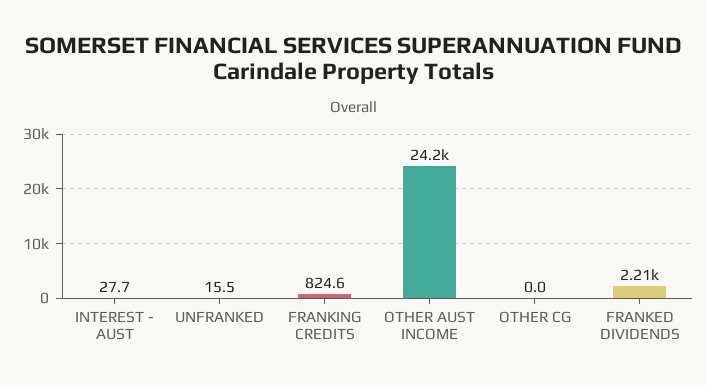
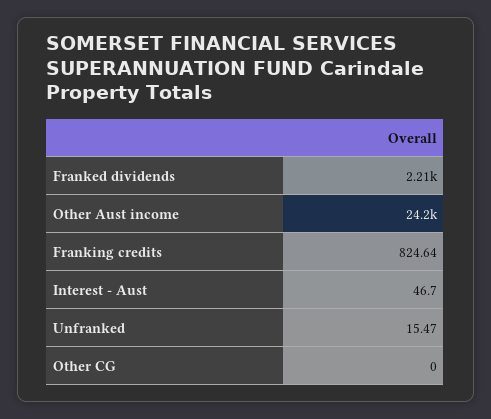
INTEREST - AUST: 27.7 -> 46.7

